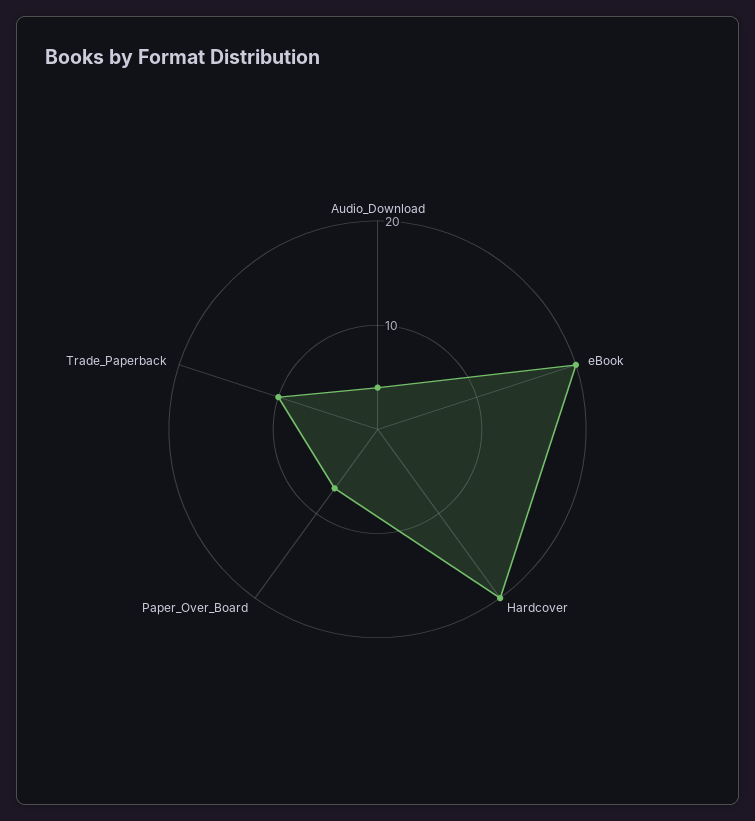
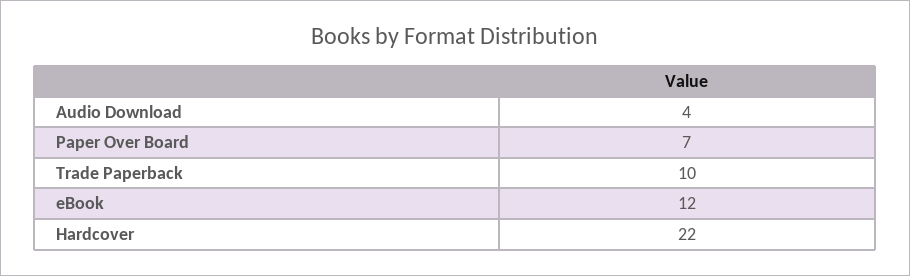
eBook: 20 -> 12
Hardcover: 20 -> 22

